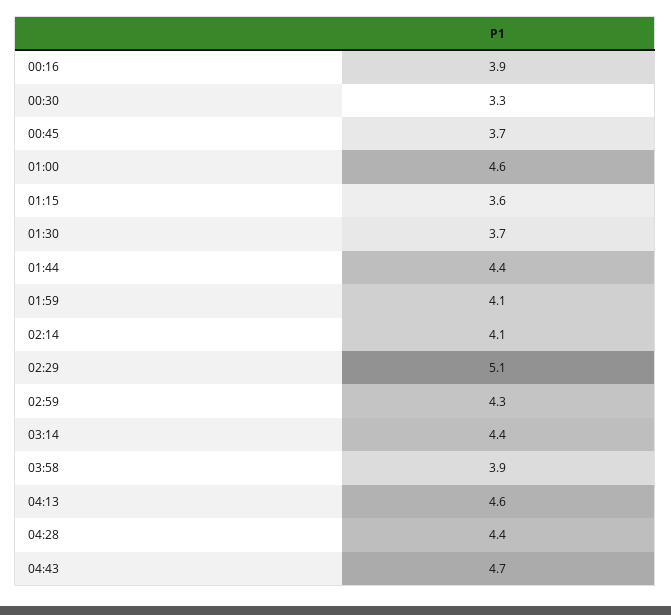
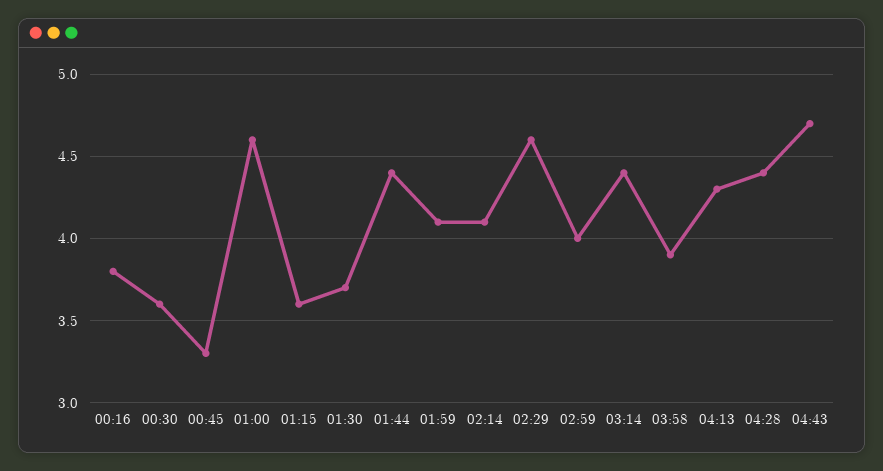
00:16: 3.9 -> 3.8
00:30: 3.3 -> 3.6
00:45: 3.7 -> 3.3
02:29: 5.1 -> 4.6
02:59: 4.3 -> 4
04:13: 4.6 -> 4.3

